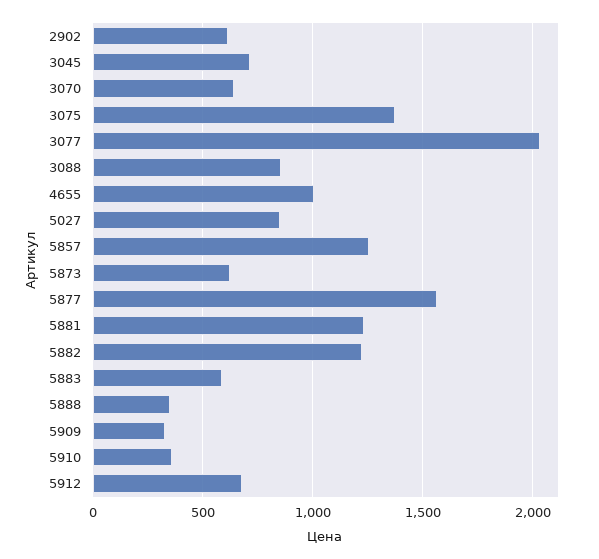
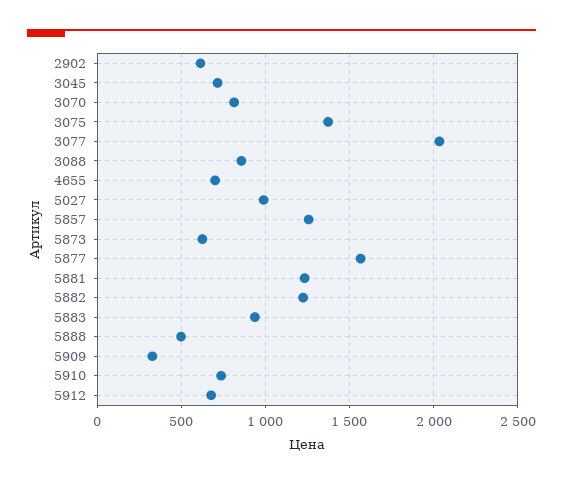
3070: 650 -> 800
4655: 1000 -> 700
5027: 850 -> 1000
5883: 600 -> 950
5888: 350 -> 500
5910: 350 -> 750

